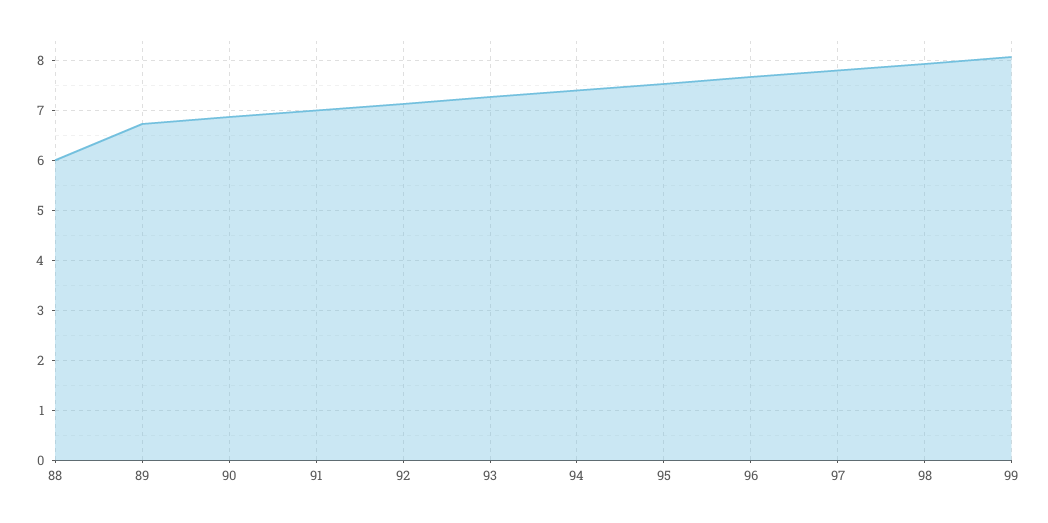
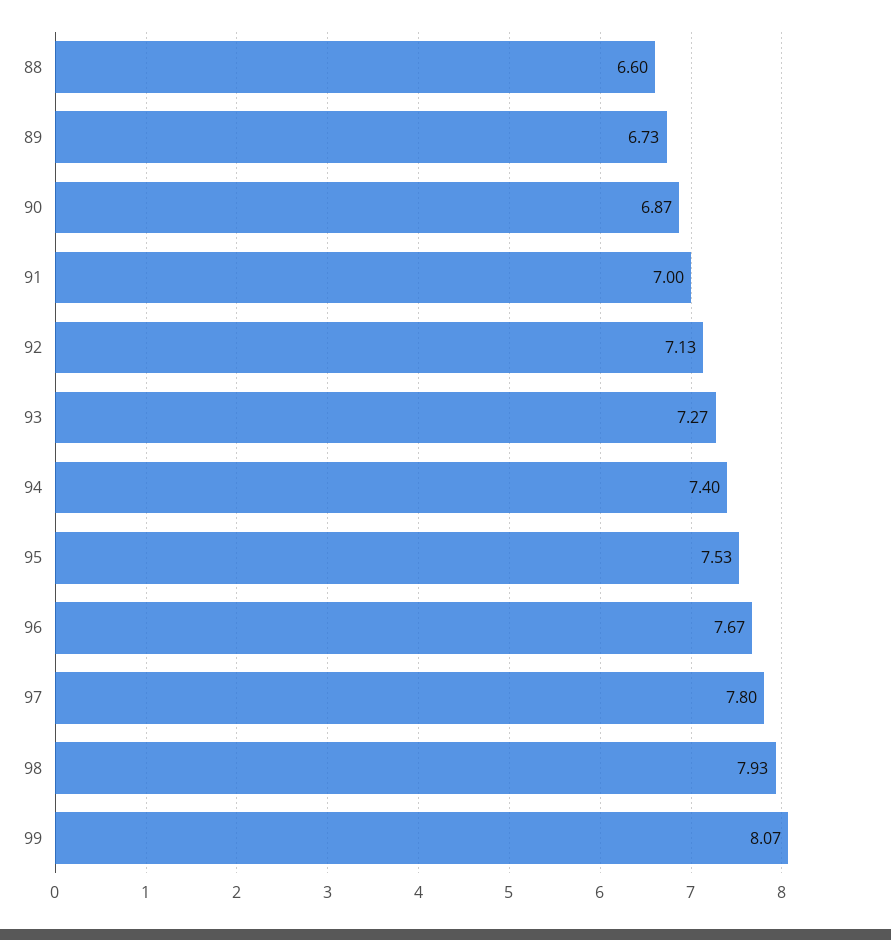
88: 6 -> 6.6

